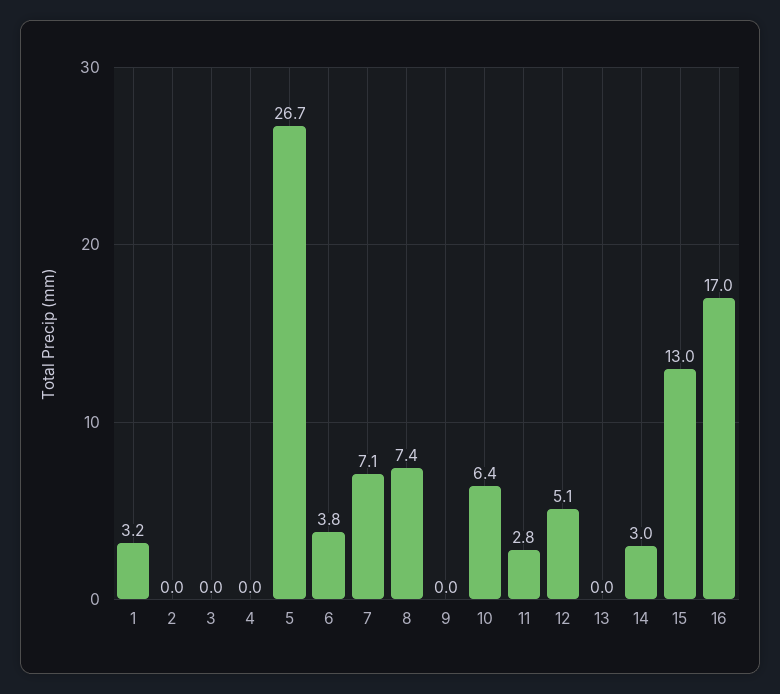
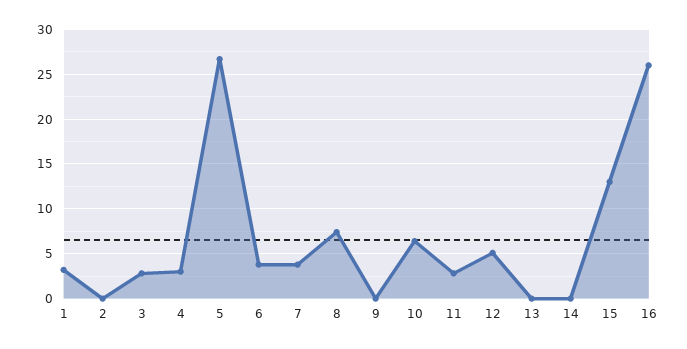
3: 0 -> 3
4: 0 -> 3
7: 7.1 -> 4
14: 3 -> 0
16: 17 -> 26

